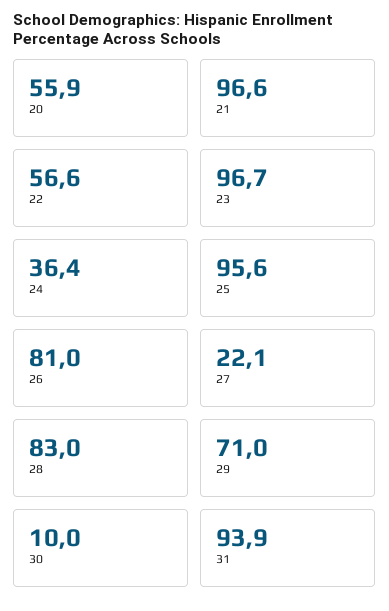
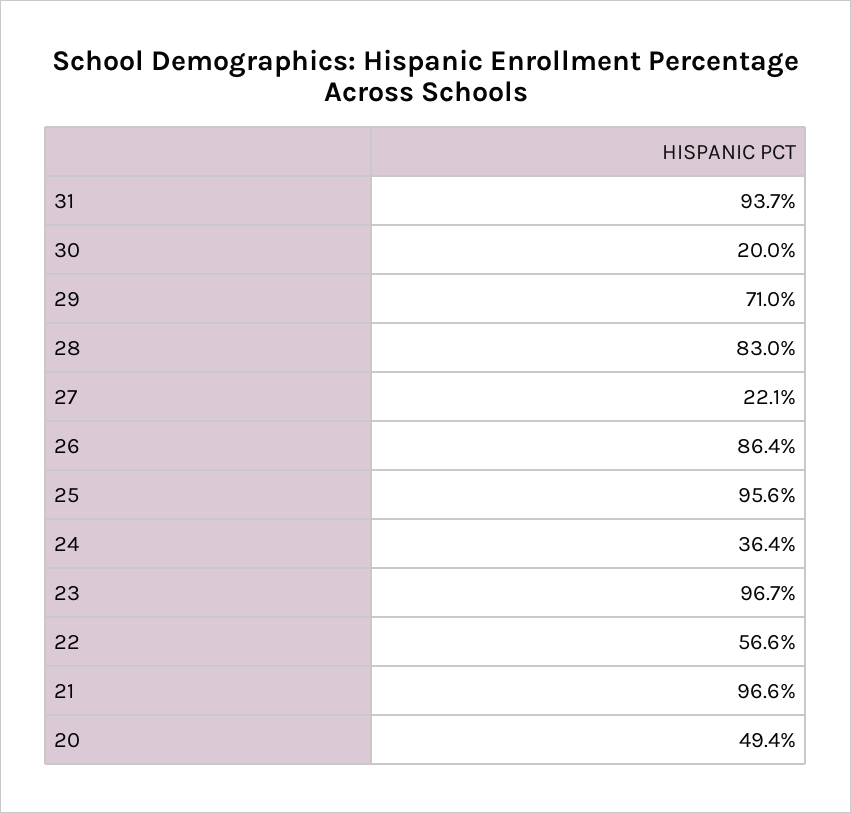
20: 55.9 -> 49.4
26: 81 -> 86.4
30: 10 -> 20
31: 93.9 -> 93.7

